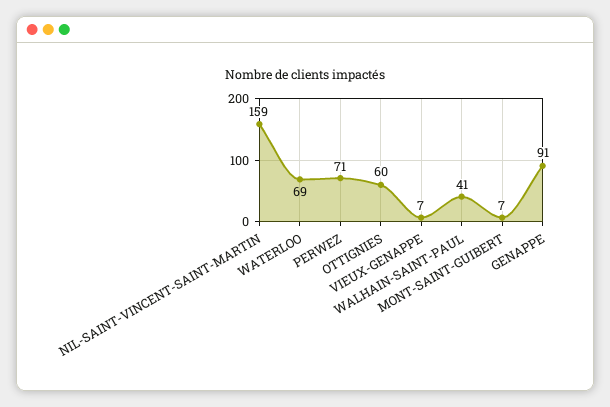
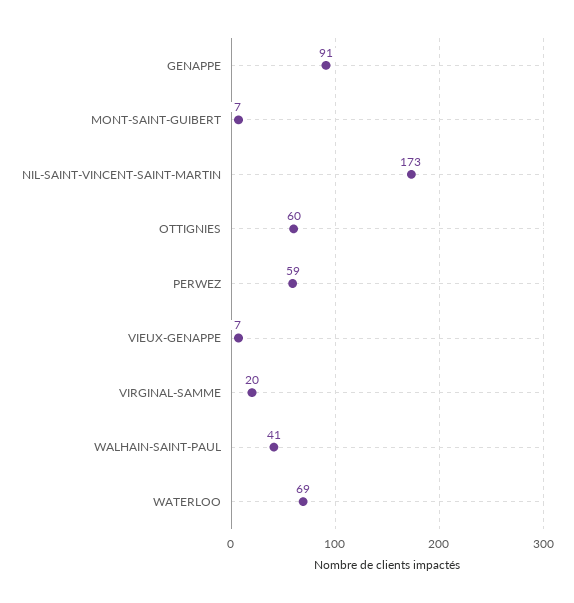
NIL-SAINT-VINCENT-SAINT-MARTIN: 159 -> 173
PERWEZ: 71 -> 59
VIRGINAL-SAMME: none -> 20

